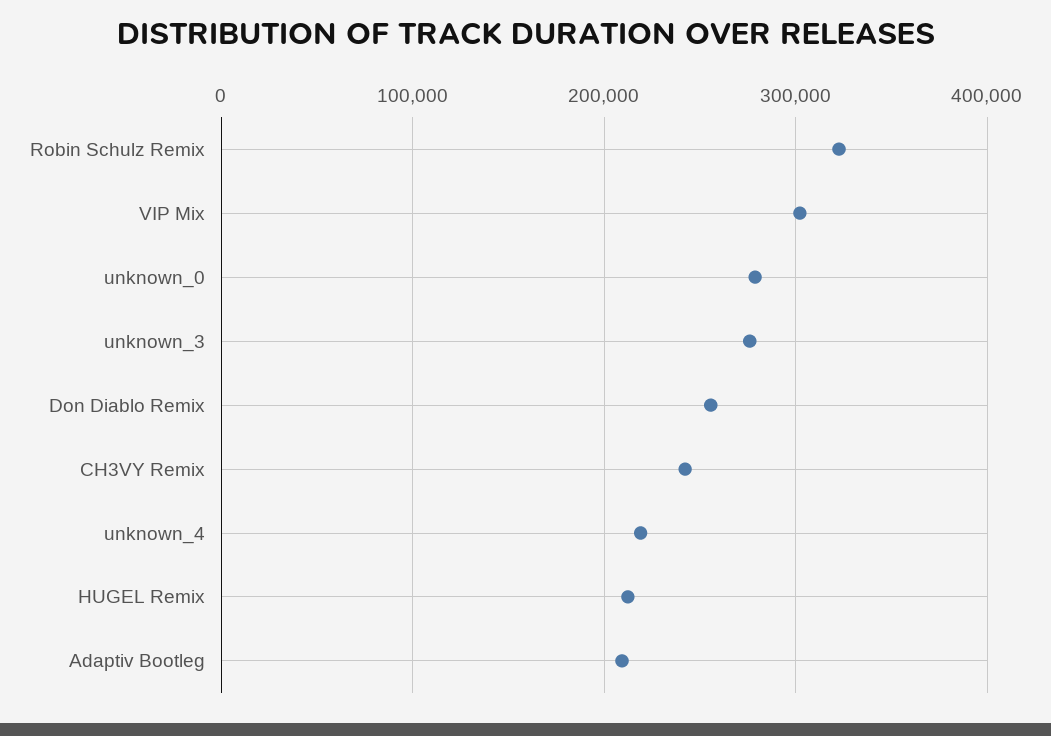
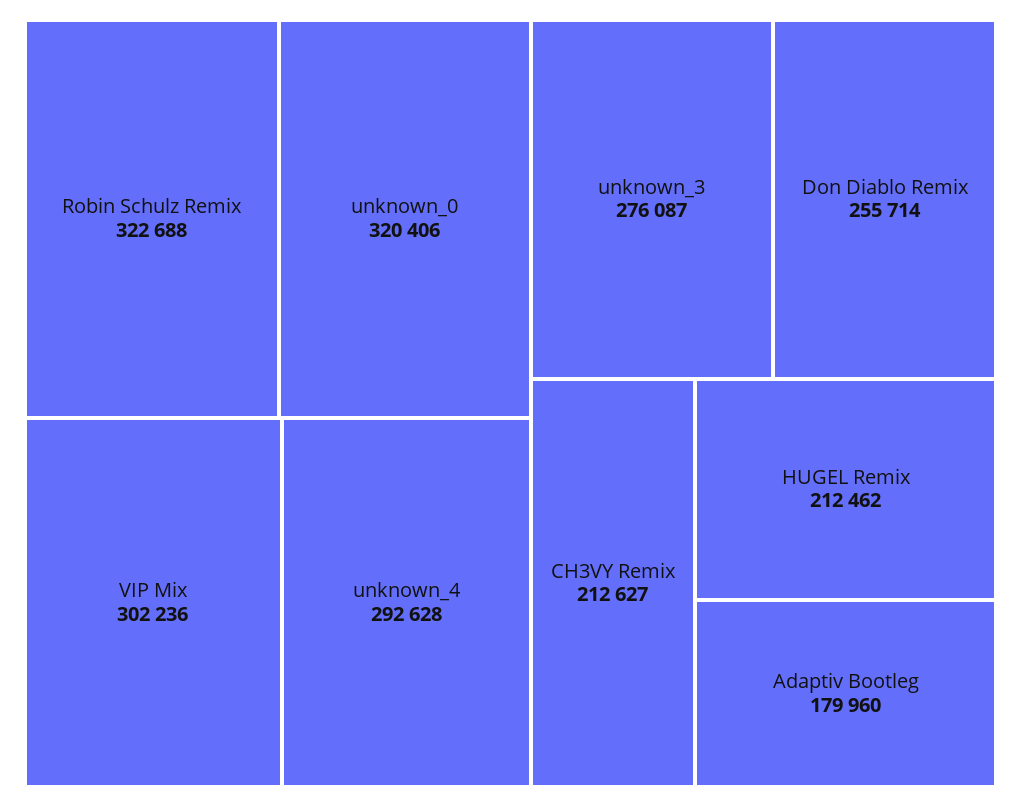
unknown_0: 280000 -> 320406
CH3VY Remix: 240000 -> 212627
unknown_4: 220000 -> 292628
Adaptiv Bootleg: 210000 -> 179960

